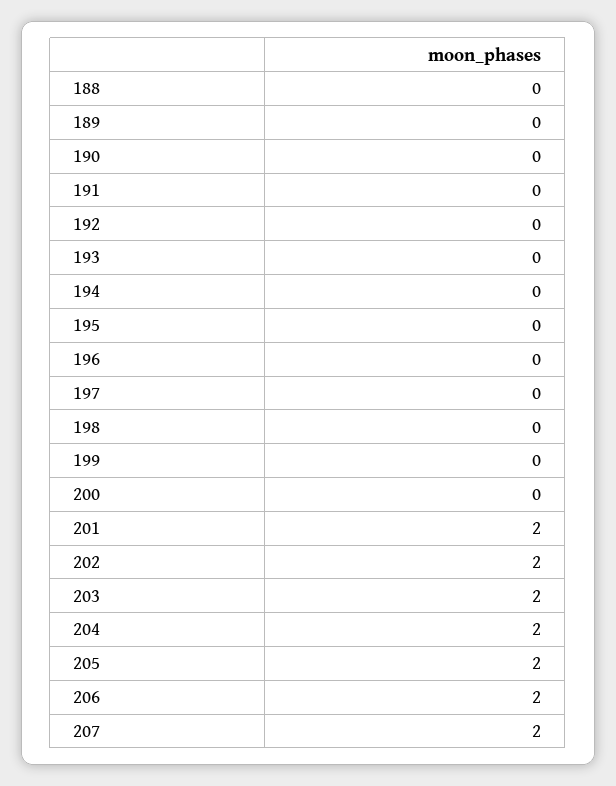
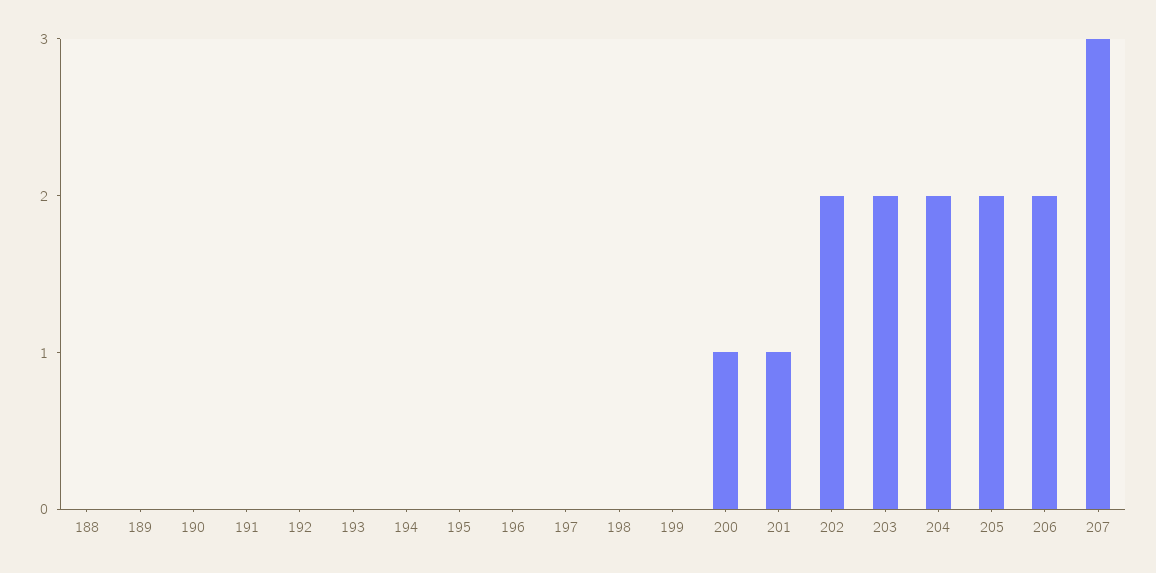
200: 0 -> 1
201: 2 -> 1
207: 2 -> 3

